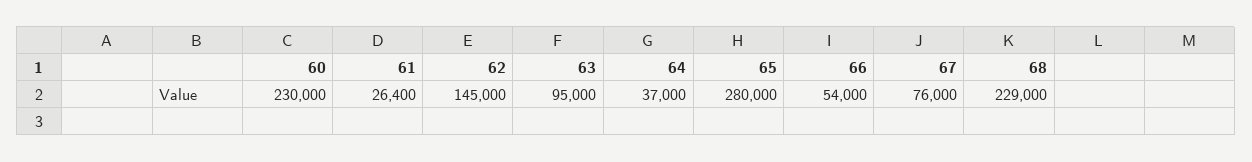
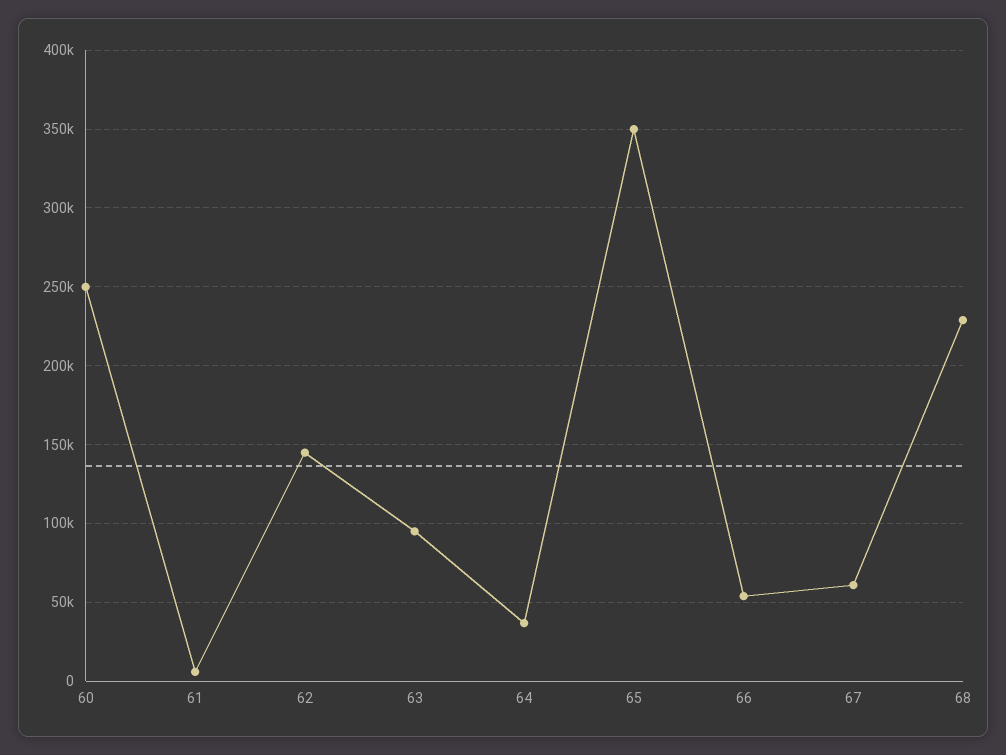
60: 230000 -> 250000
61: 26400 -> 5000
65: 280000 -> 350000
67: 76000 -> 60000

